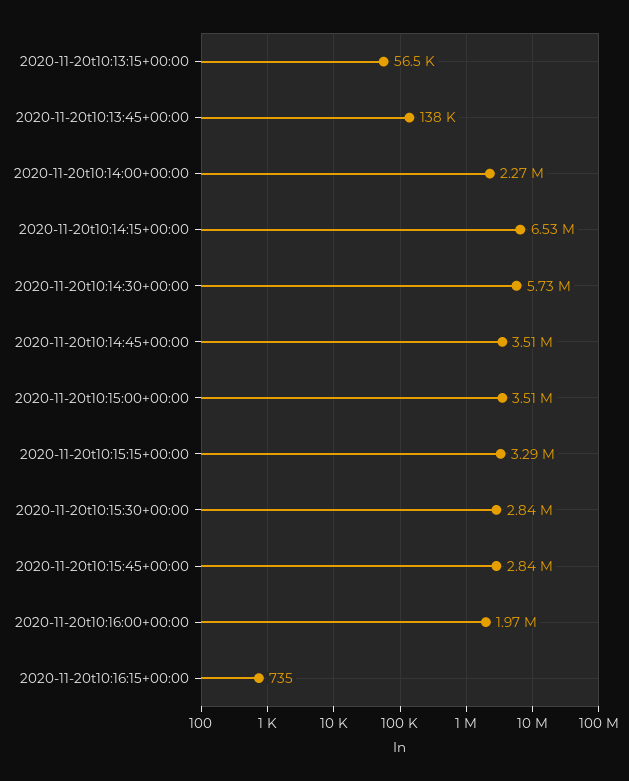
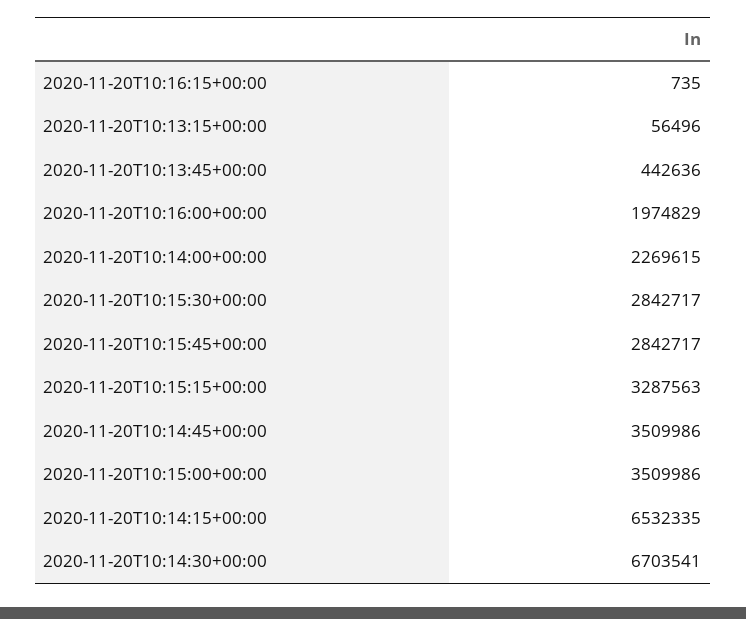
2020-11-20t10:13:45+00:00: 138000 -> 442636
2020-11-20t10:14:30+00:00: 5730000 -> 6703541

